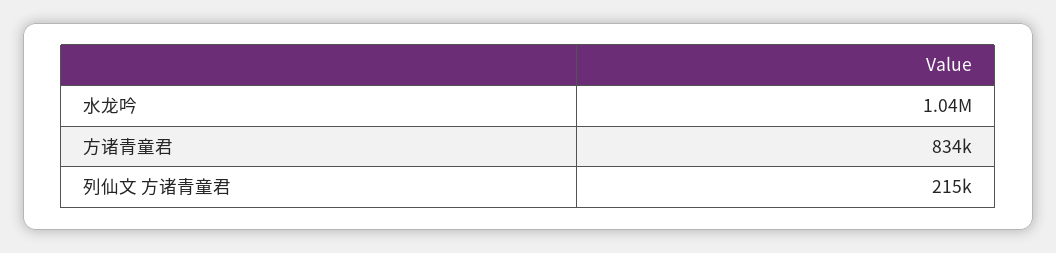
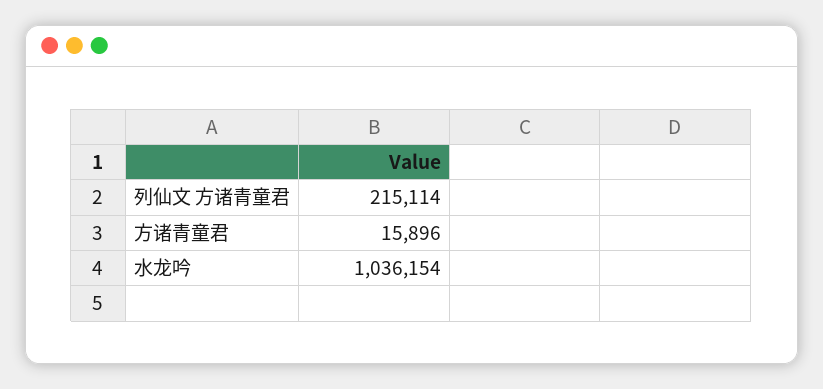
方诸青童君: 834000 -> 15896

